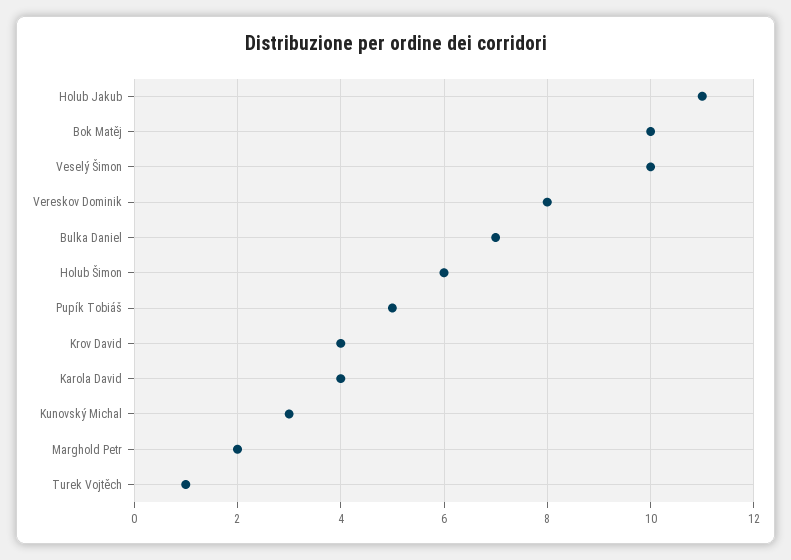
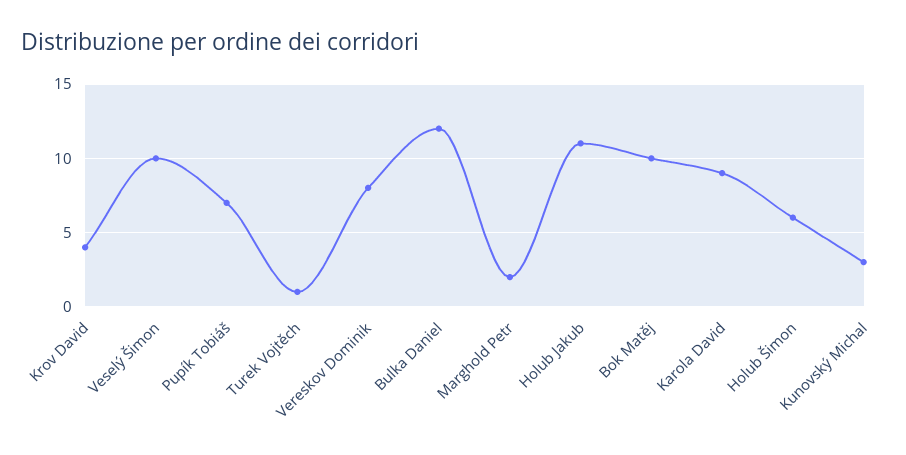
Bulka Daniel: 7 -> 12
Pupík Tobiáš: 5 -> 7
Karola David: 4 -> 9

